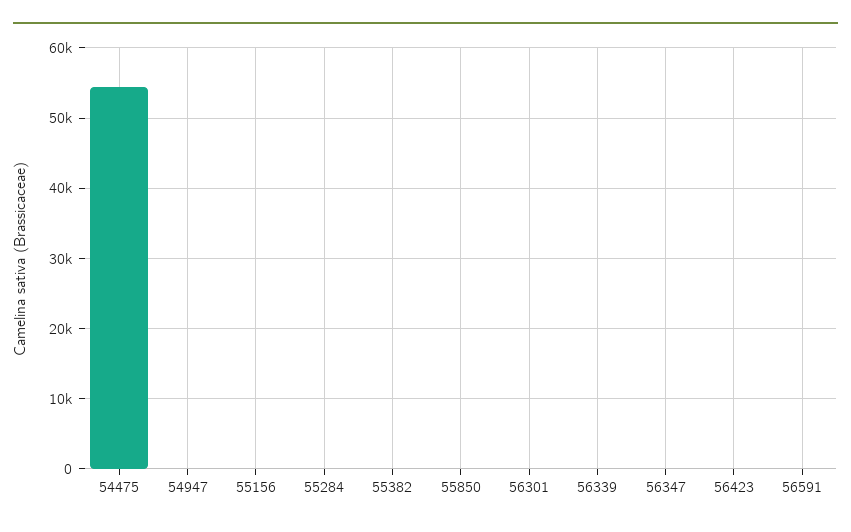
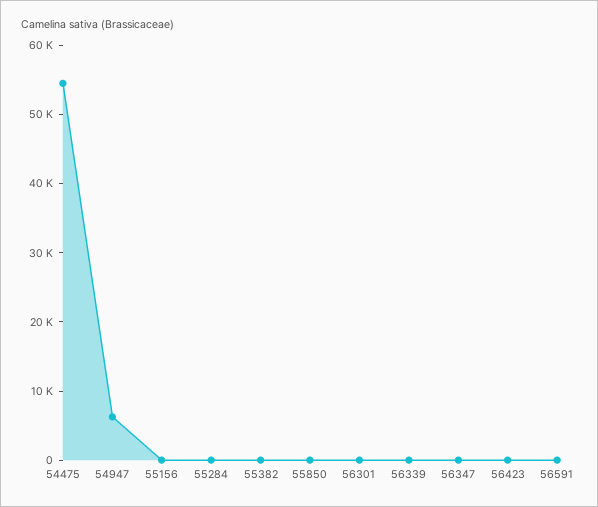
54947: 0 -> 6000

